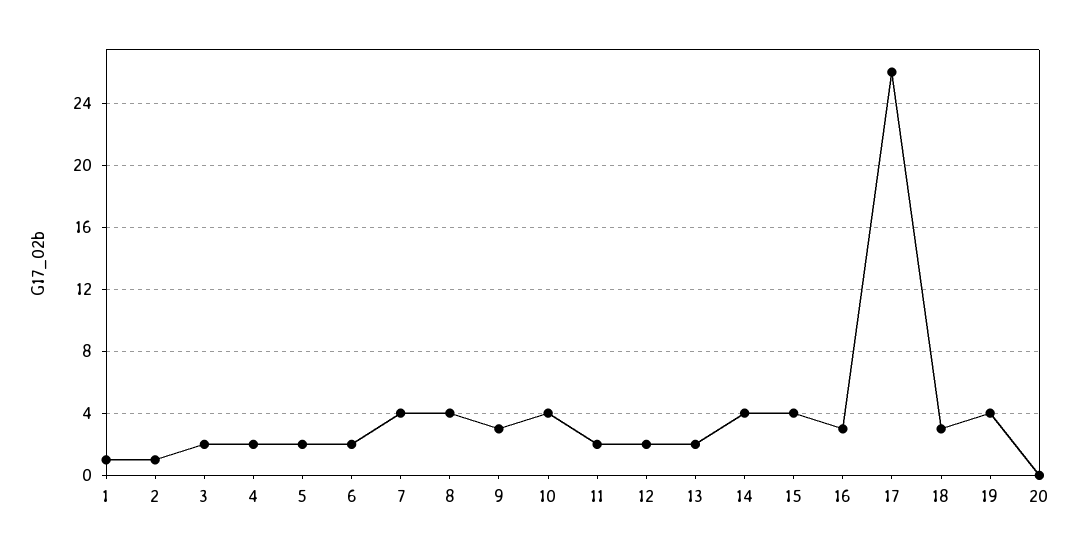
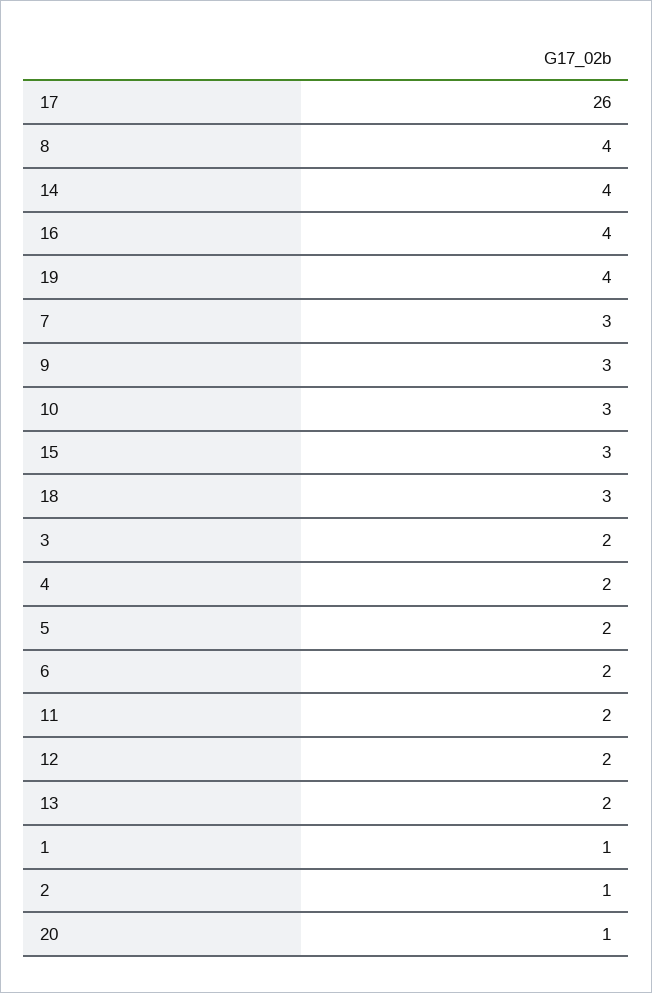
7: 4 -> 3
10: 4 -> 3
15: 4 -> 3
16: 3 -> 4
20: 0 -> 1

